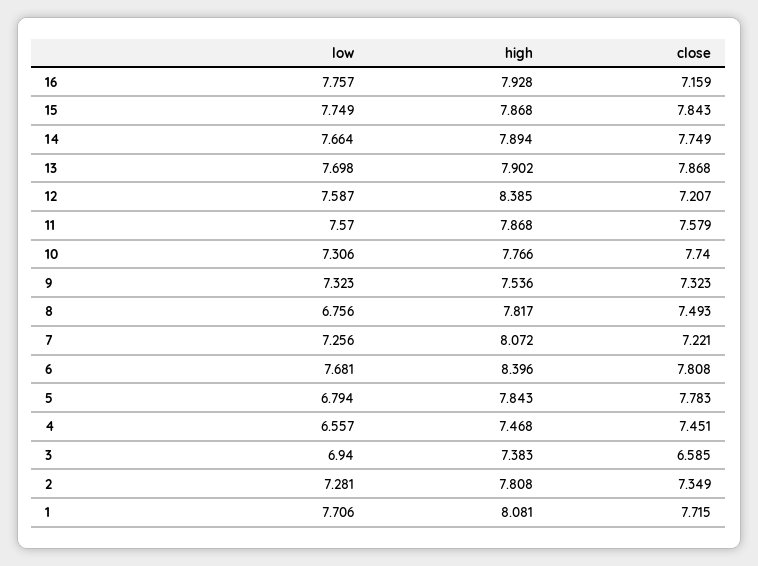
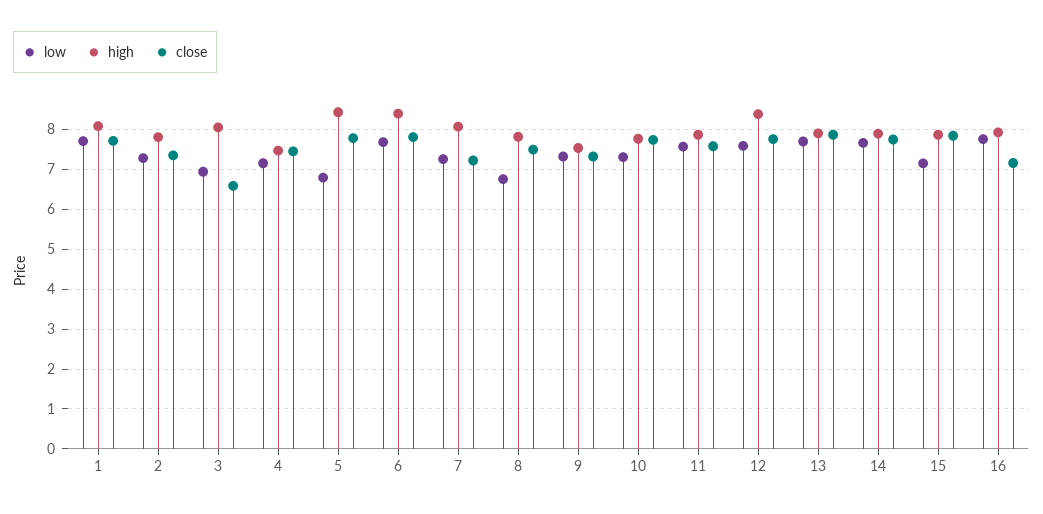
low, 15: 7.749 -> 7.2
close, 12: 7.207 -> 7.8
high, 5: 7.843 -> 8.4
low, 4: 6.557 -> 7.2
high, 3: 7.383 -> 8

